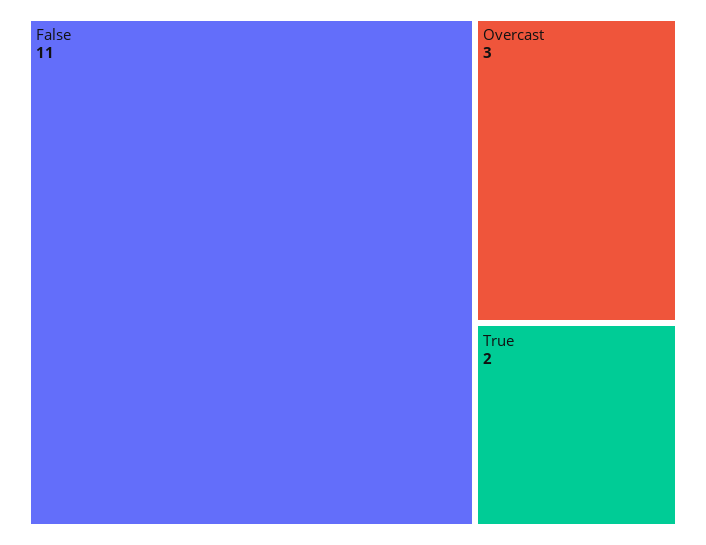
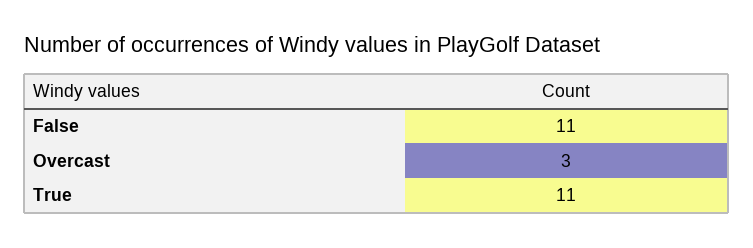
True: 2 -> 11

